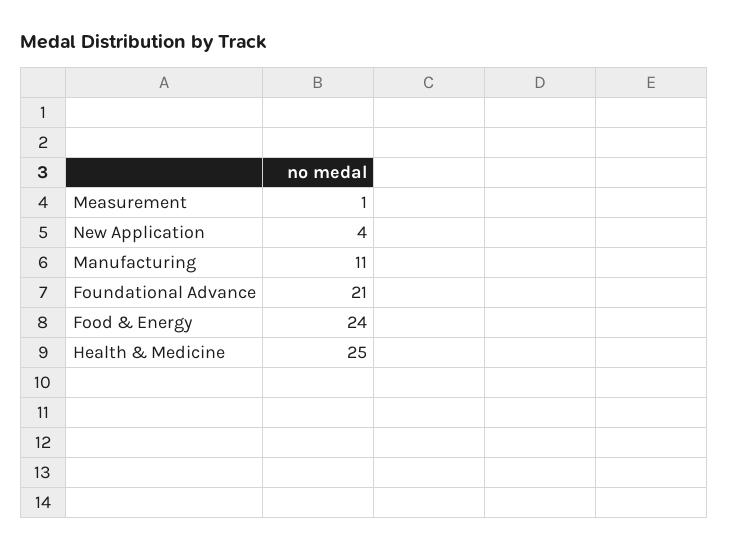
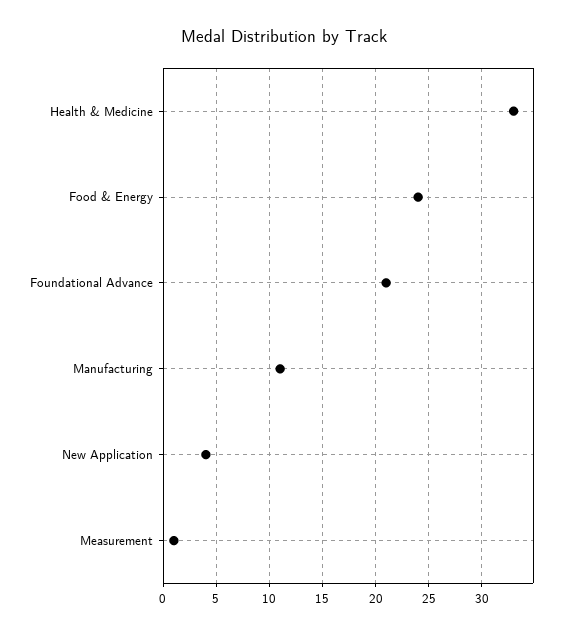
Health & Medicine: 25 -> 33

